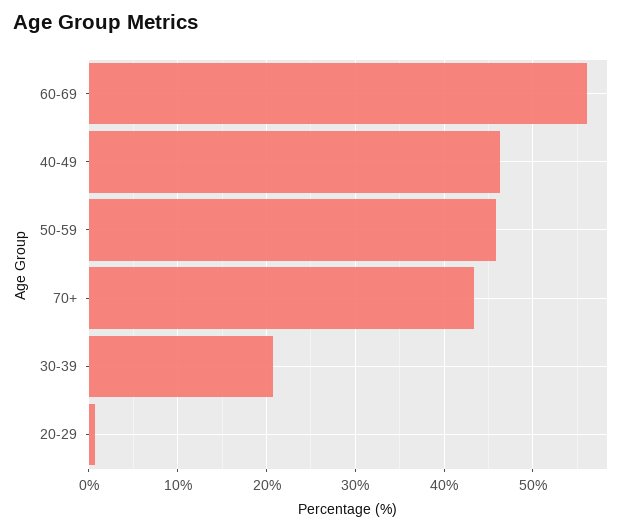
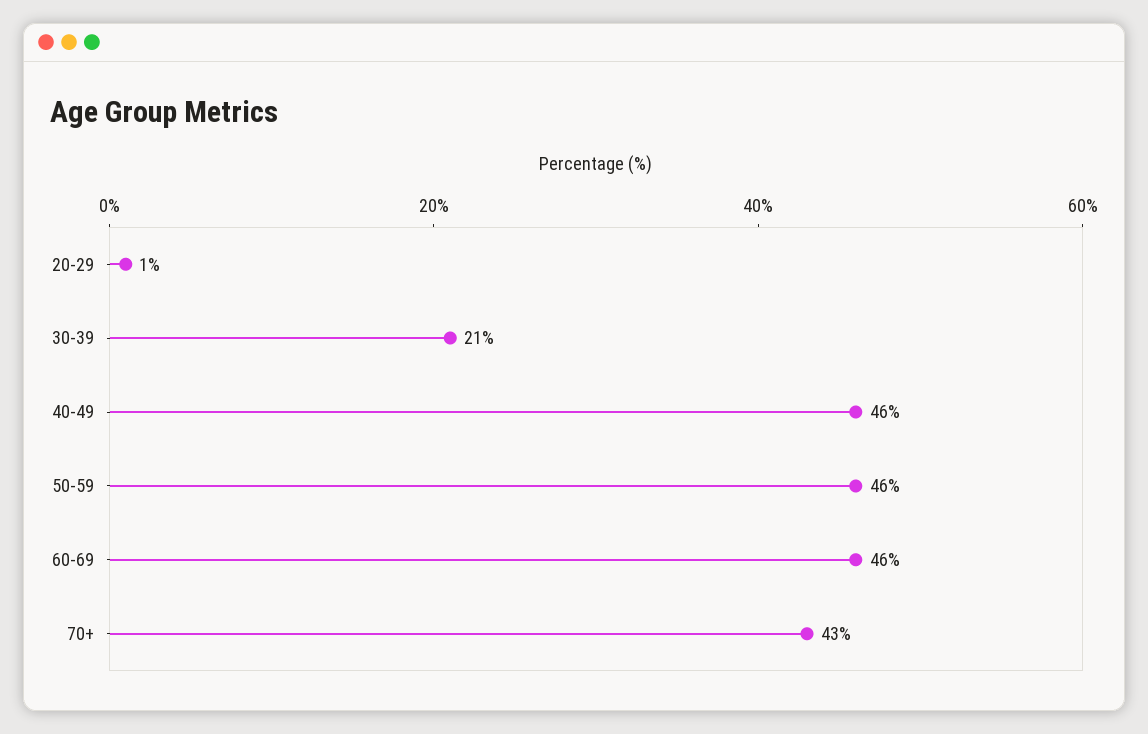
60-69: 56 -> 46

